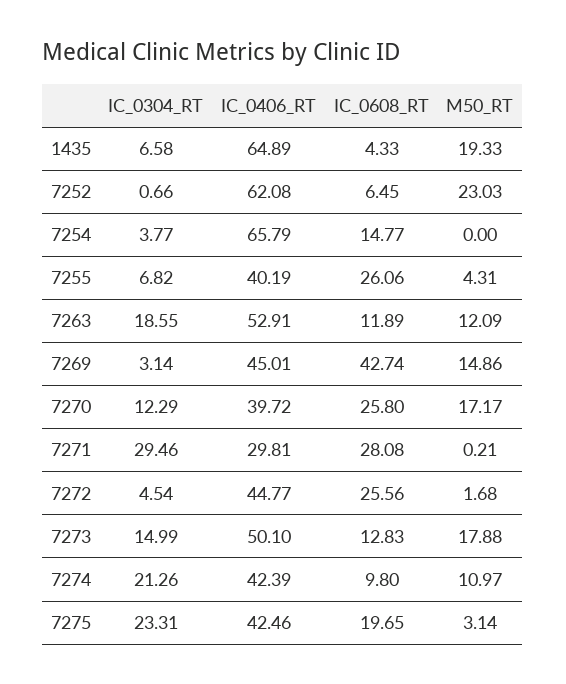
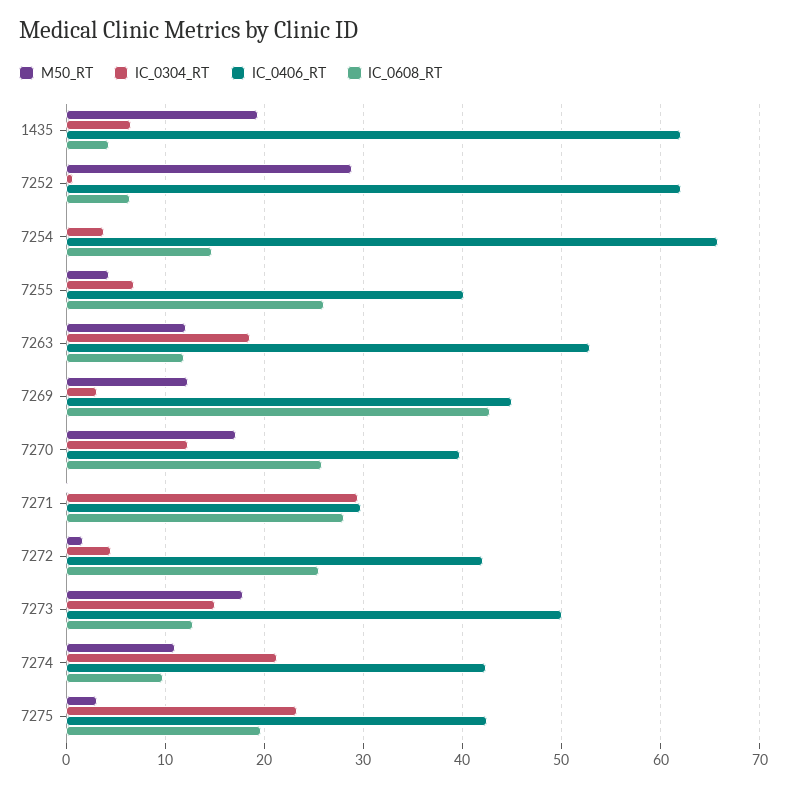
IC_0406_RT, 1435: 64.89 -> 62
M50_RT, 7252: 23.03 -> 29
M50_RT, 7269: 14.86 -> 12
IC_0406_RT, 7272: 44.77 -> 42

